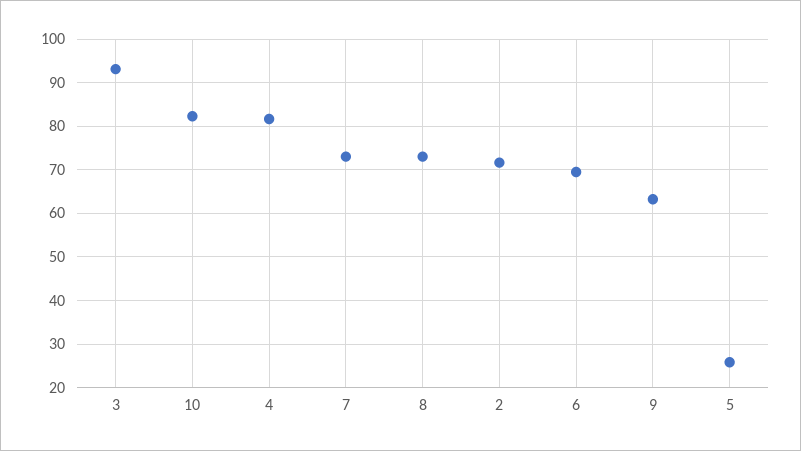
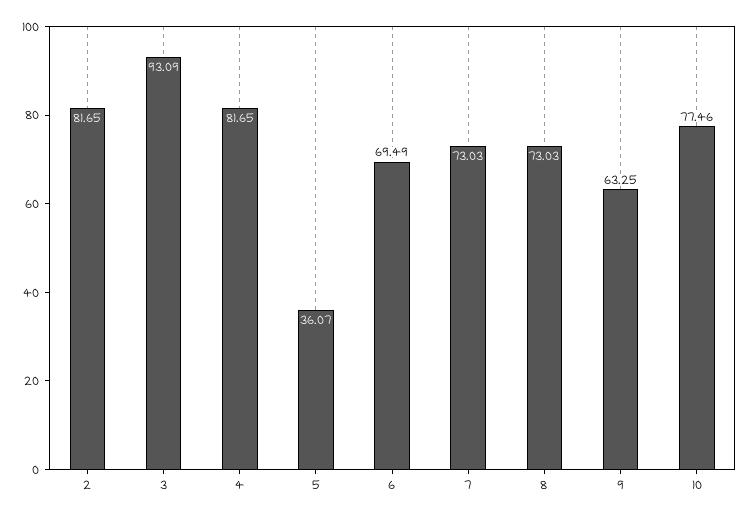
10: 82 -> 77.46
2: 72 -> 81.65
5: 26 -> 36.07

